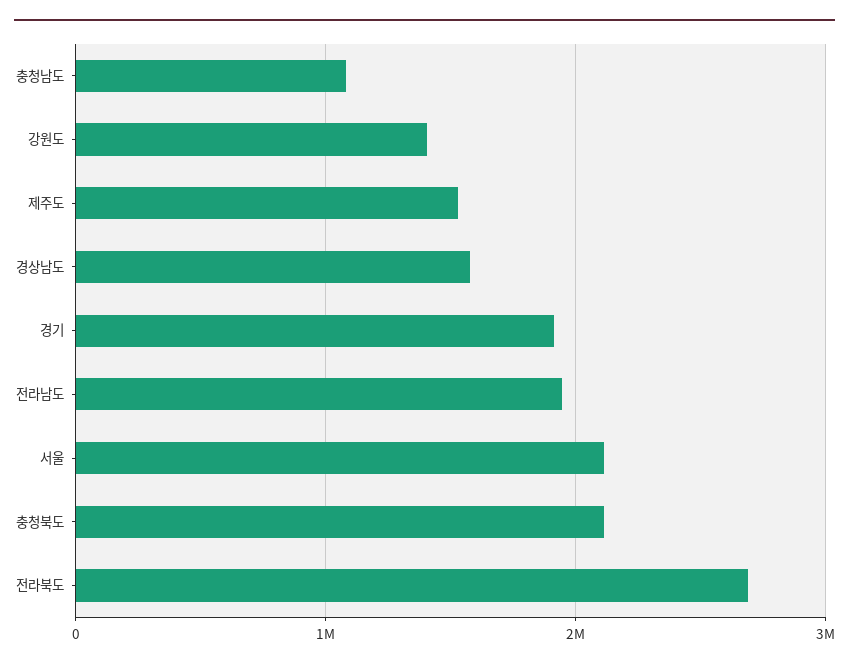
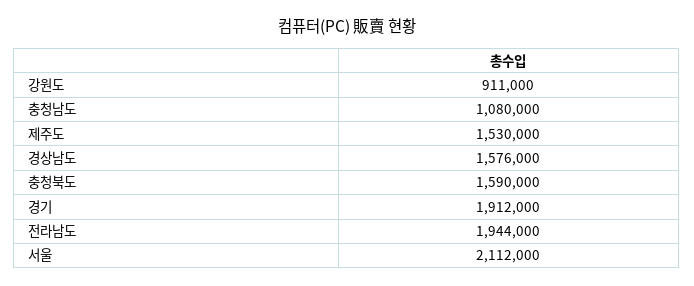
강원도: 1400000 -> 911000
충청북도: 2100000 -> 1590000
전라북도: 2700000 -> none

